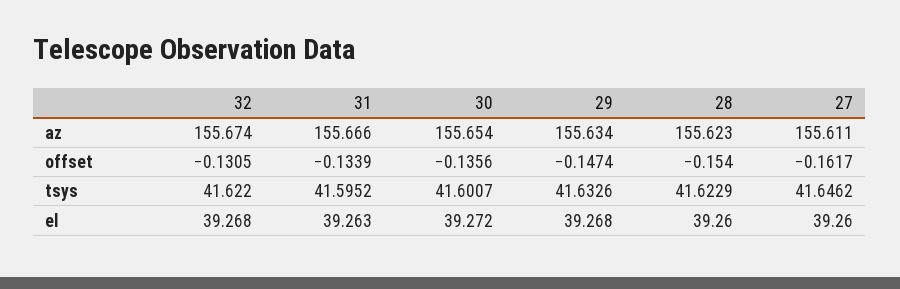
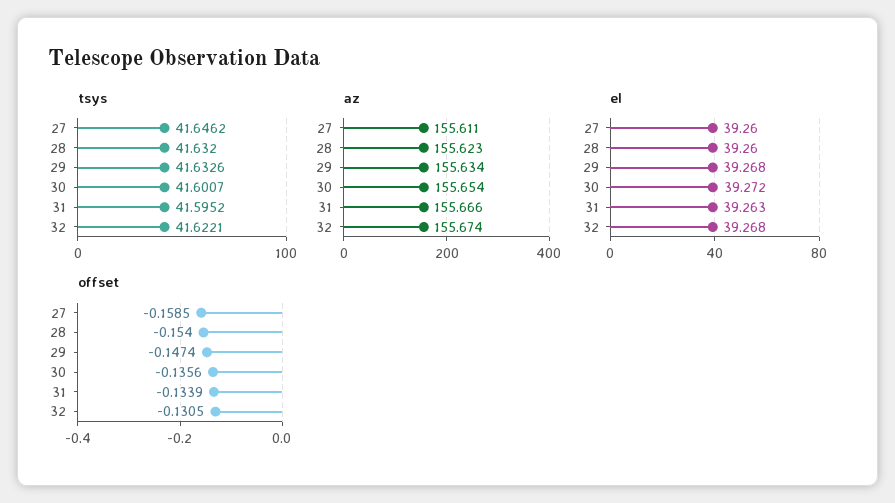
offset, 27: -0.1617 -> -0.1585
tsys, 32: 41.622 -> 41.6221
tsys, 28: 41.6229 -> 41.632

